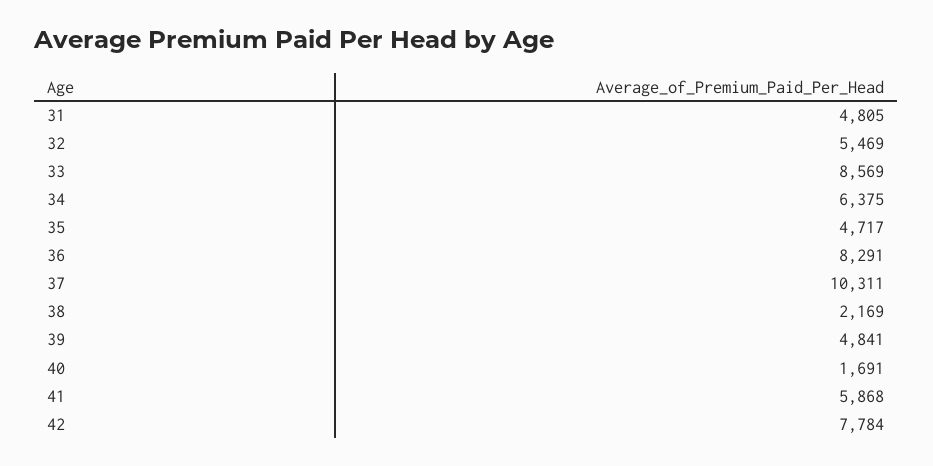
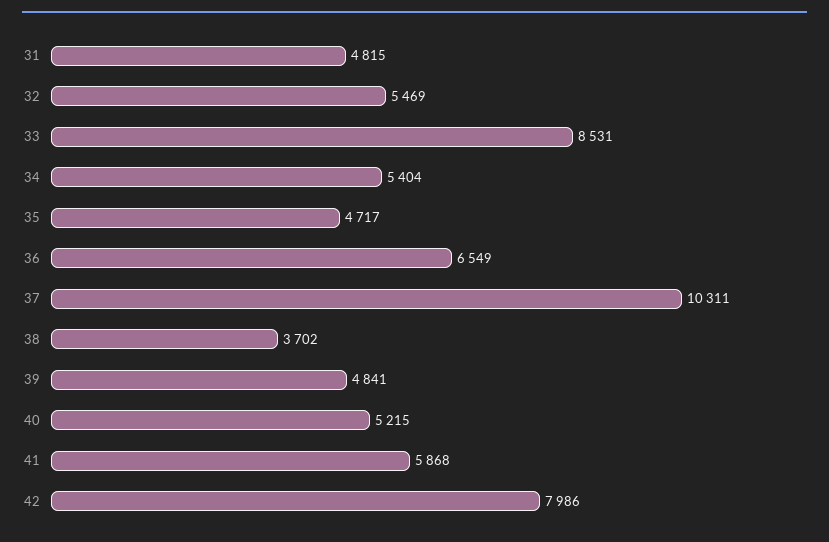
31: 4805 -> 4815
33: 8569 -> 8531
34: 6375 -> 5404
36: 8291 -> 6549
38: 2169 -> 3702
40: 1691 -> 5215
42: 7784 -> 7986

